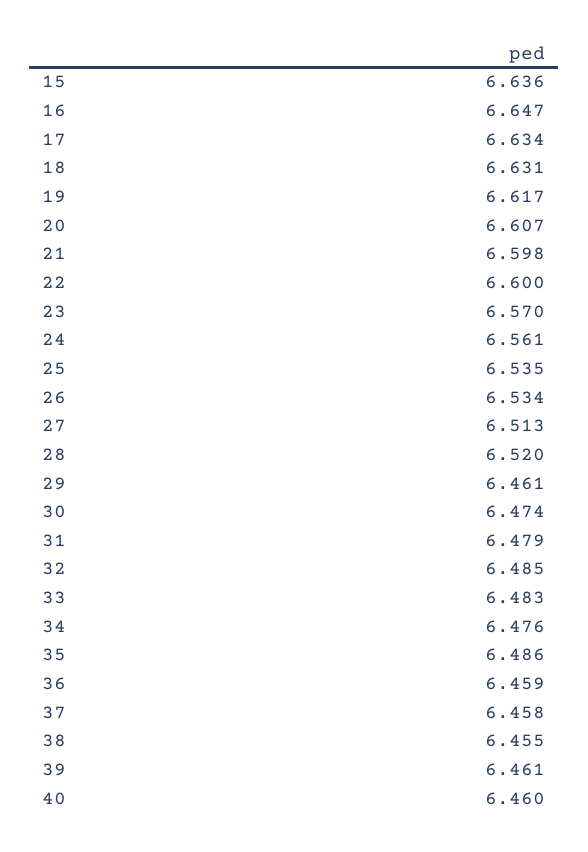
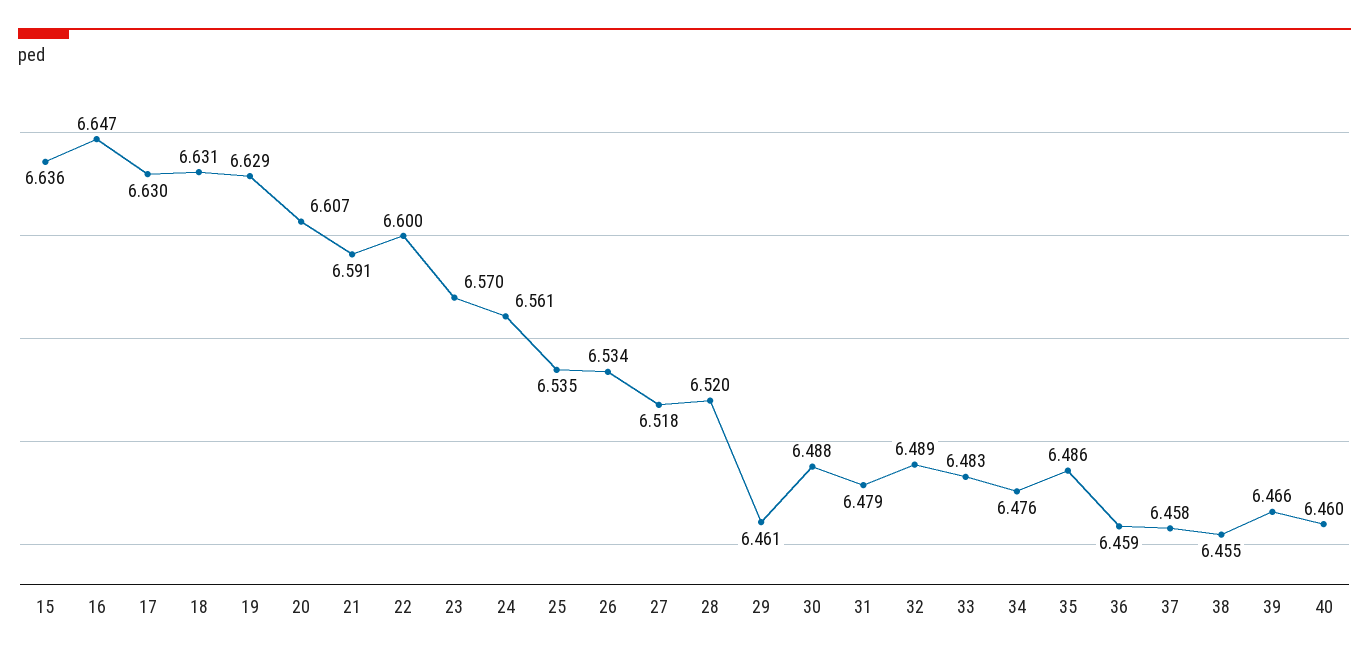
17: 6.634 -> 6.63
19: 6.617 -> 6.629
21: 6.598 -> 6.591
27: 6.513 -> 6.518
30: 6.474 -> 6.488
32: 6.485 -> 6.489
39: 6.461 -> 6.466

